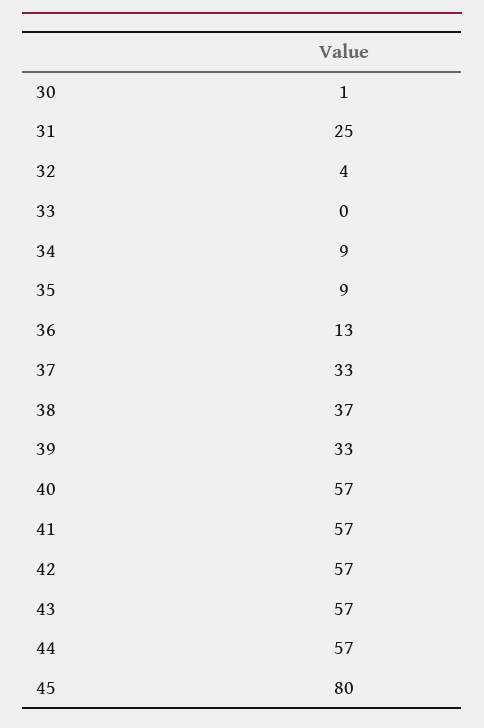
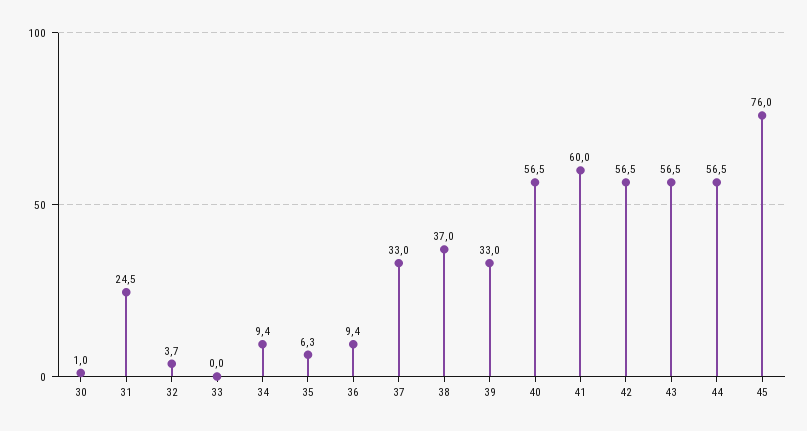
35: 9 -> 6.3
36: 13 -> 9.4
41: 57 -> 60
45: 80 -> 76

